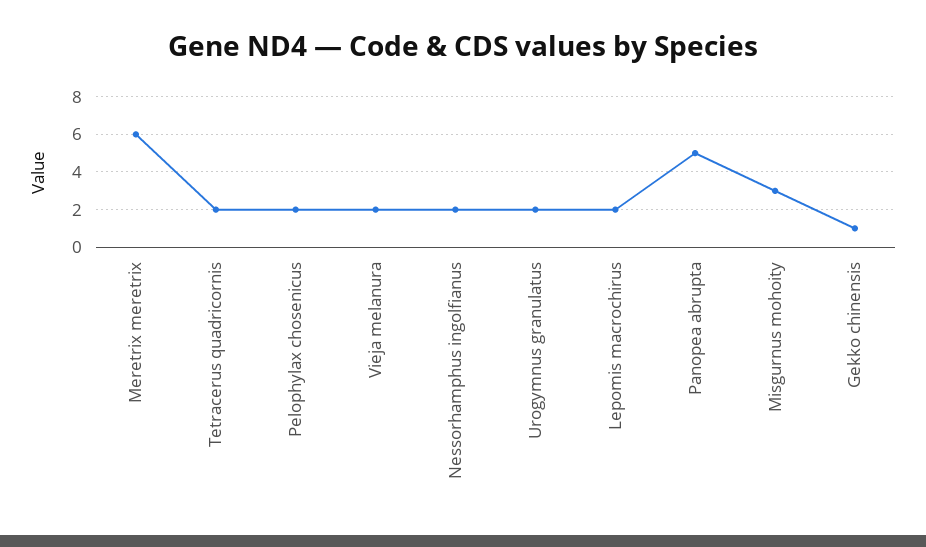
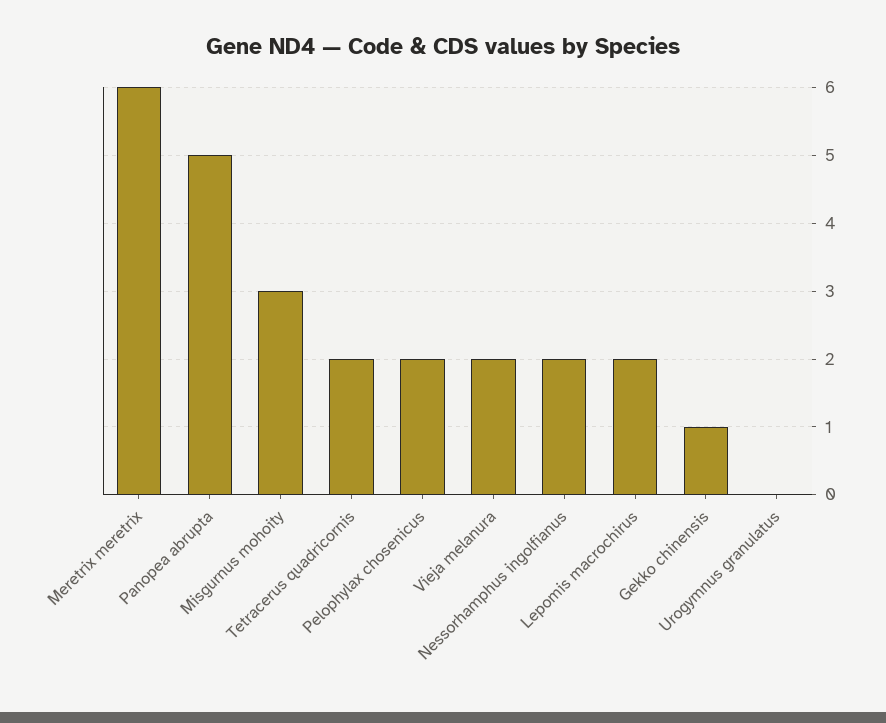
Urogymnus granulatus: 2 -> 0

